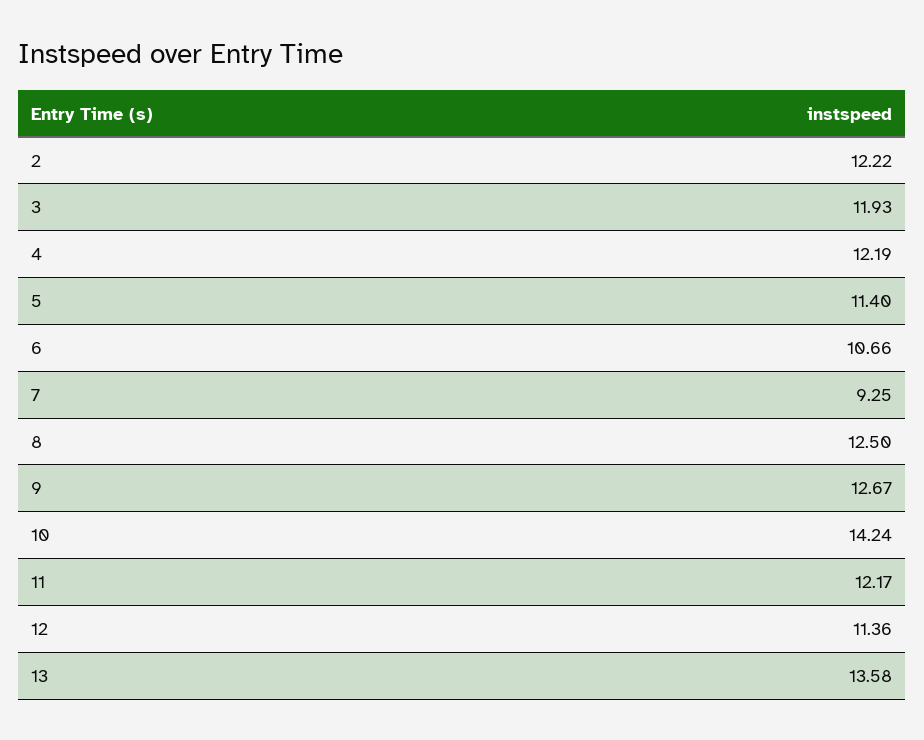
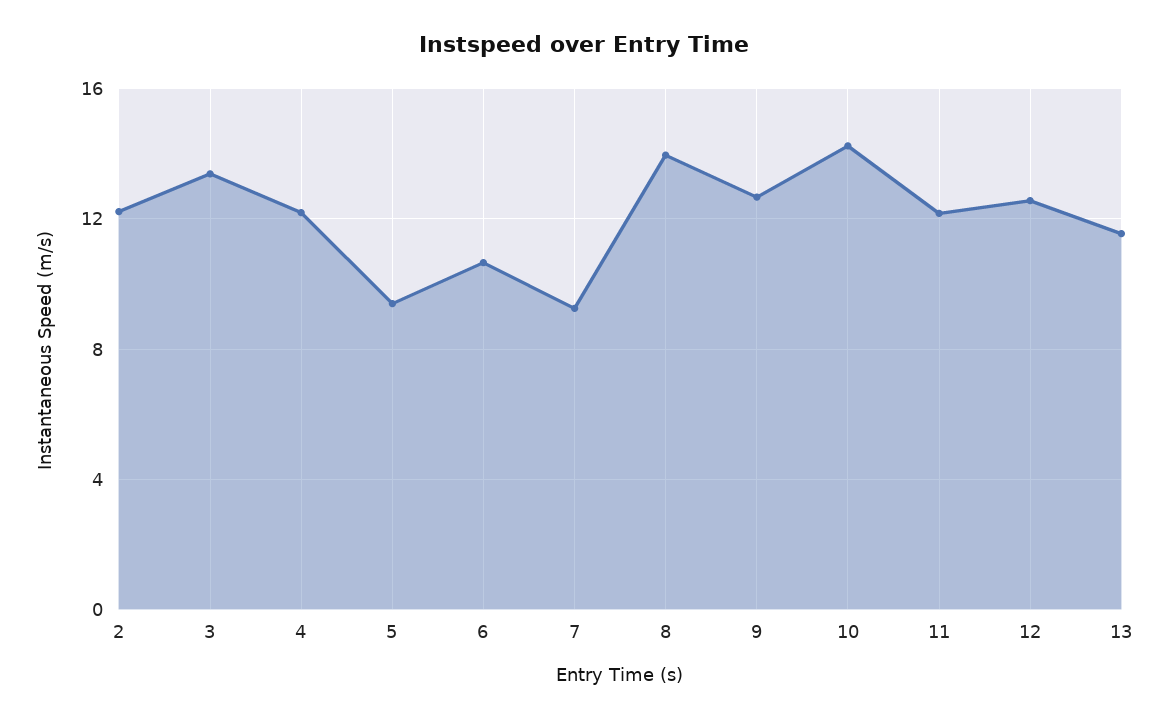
3: 11.93 -> 13.5
5: 11.4 -> 9.5
8: 12.5 -> 14
12: 11.36 -> 12.5
13: 13.58 -> 11.5

